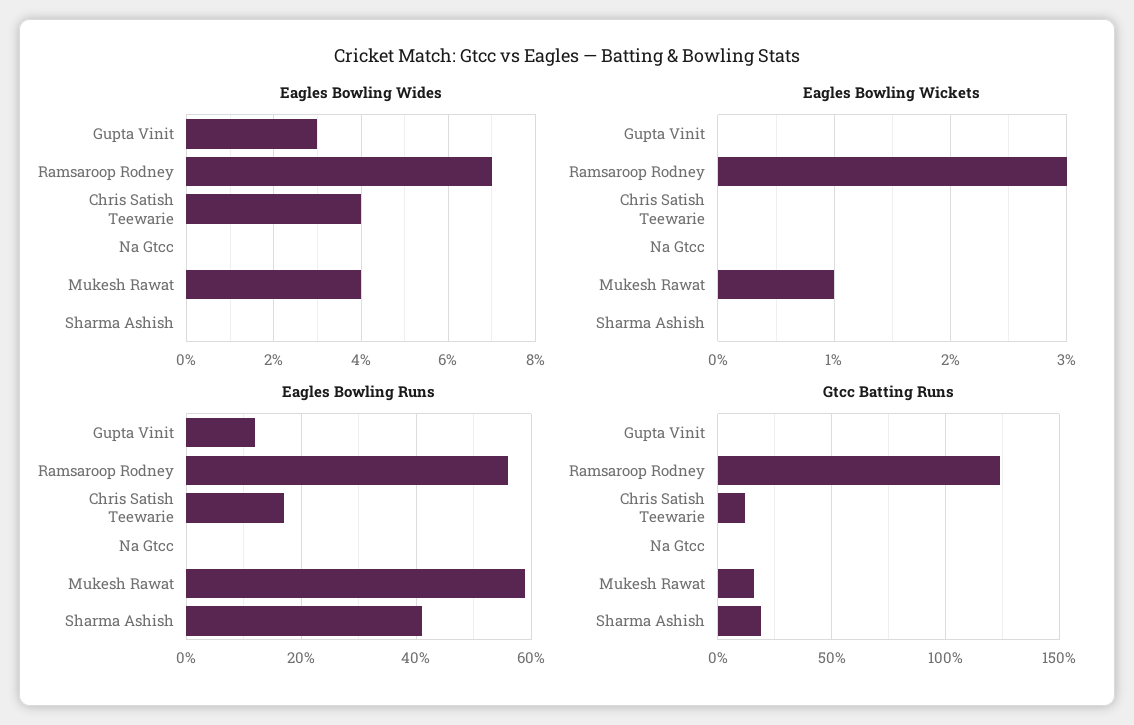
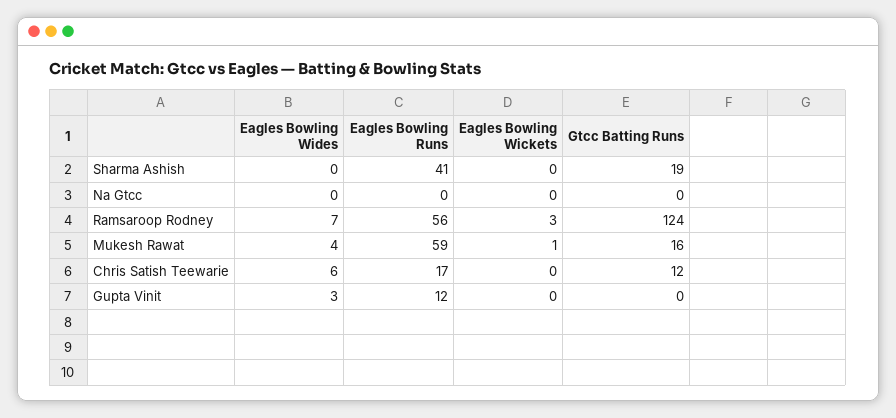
Eagles Bowling Wides, Chris Satish Teewarie: 4 -> 6

